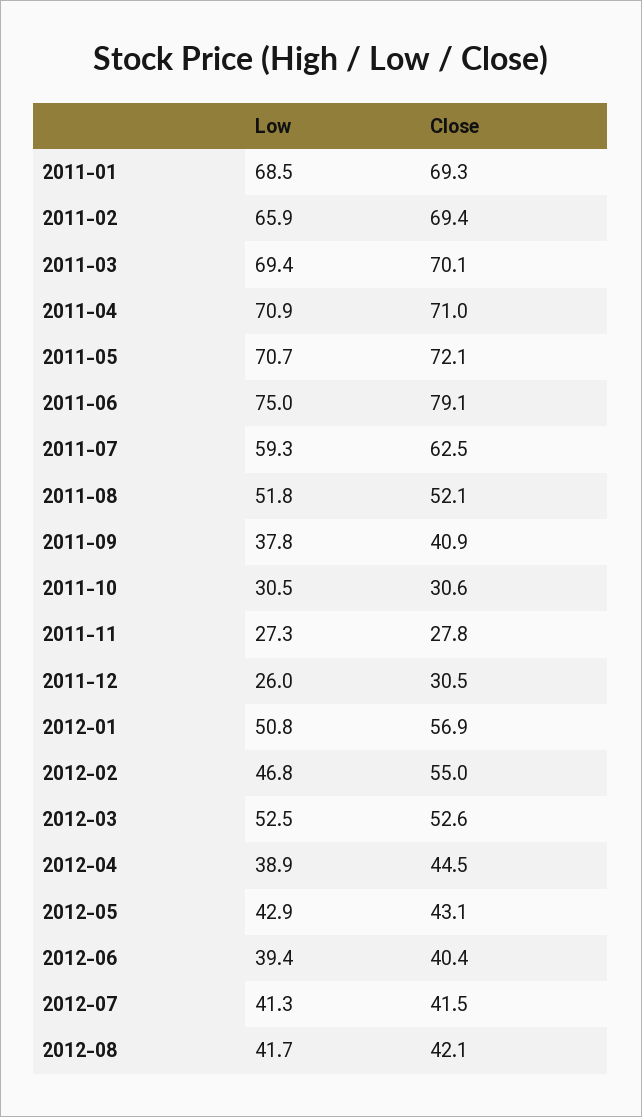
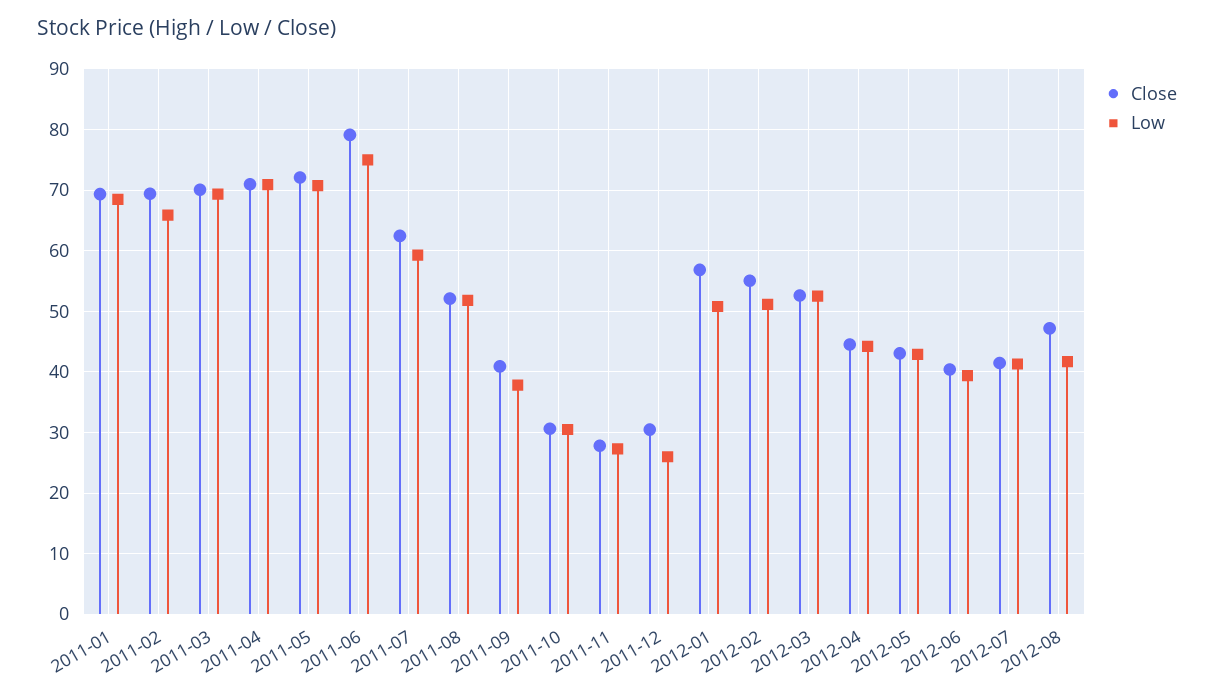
Low, 2012-02: 46.8 -> 51
Low, 2012-04: 38.9 -> 44
Close, 2012-08: 42.1 -> 47

